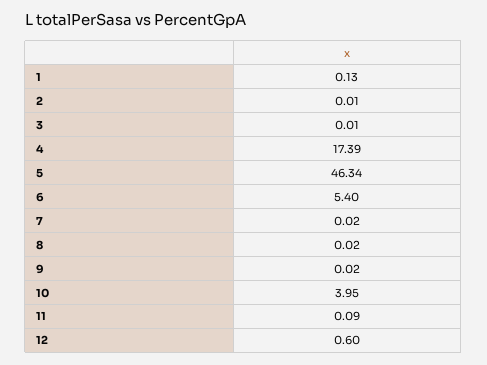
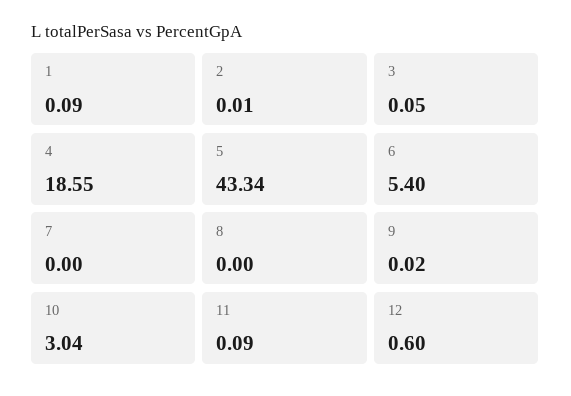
1: 0.13 -> 0.09
3: 0.01 -> 0.05
4: 17.39 -> 18.55
5: 46.34 -> 43.34
7: 0.02 -> 0
8: 0.02 -> 0
10: 3.95 -> 3.04

